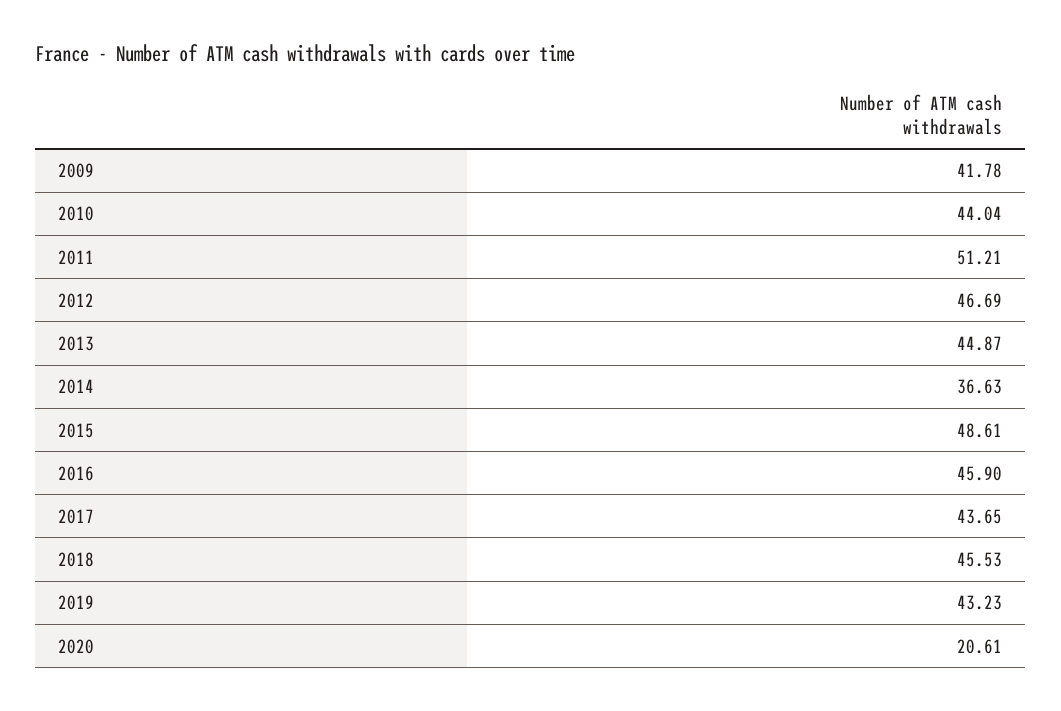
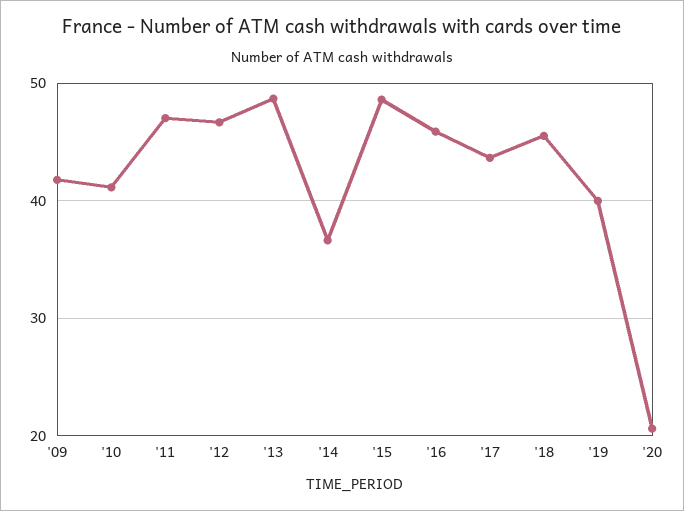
2010: 44.04 -> 41
2011: 51.21 -> 47
2013: 44.87 -> 49
2019: 43.23 -> 40

